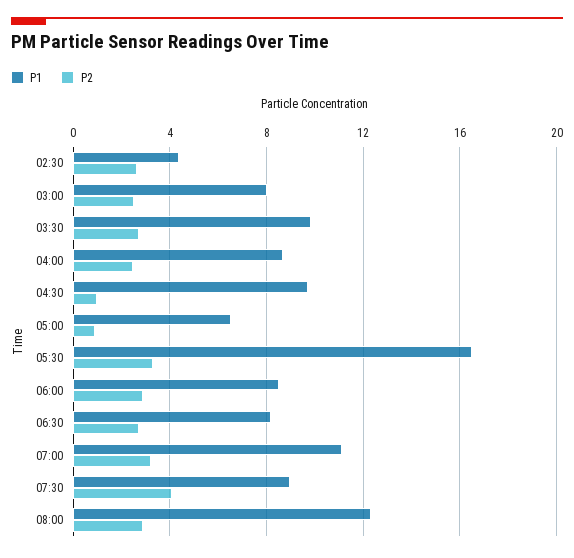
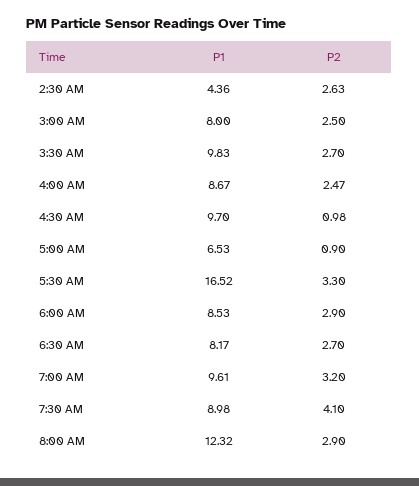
P1, 07:00: 11 -> 9.61

